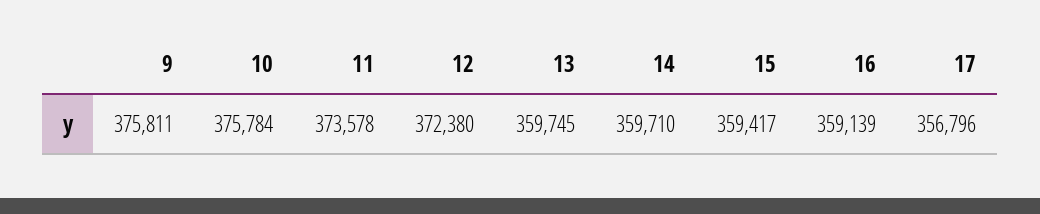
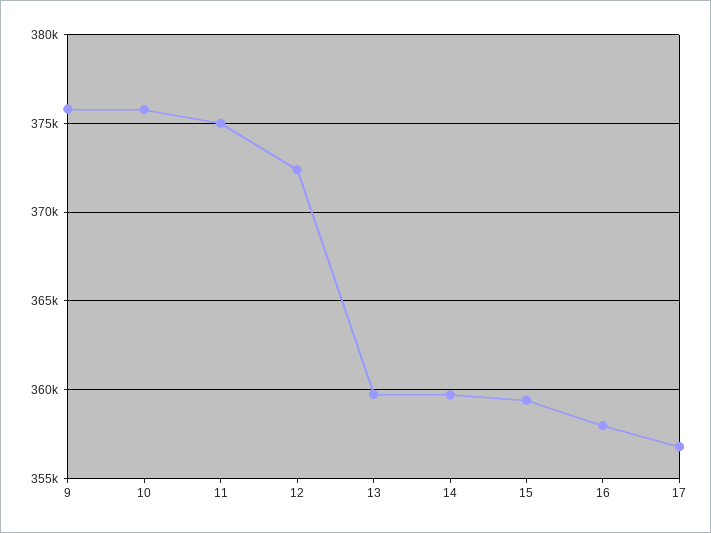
11: 373578 -> 375000
16: 359139 -> 358000

